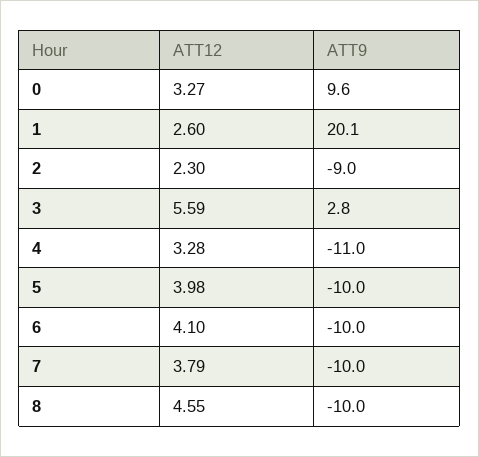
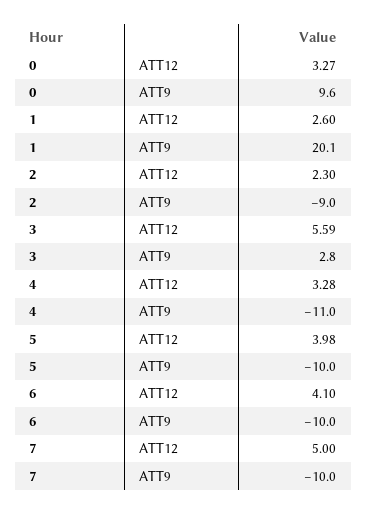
ATT12, 7: 3.79 -> 5
ATT12, 8: 4.55 -> none
ATT9, 8: -10 -> none

